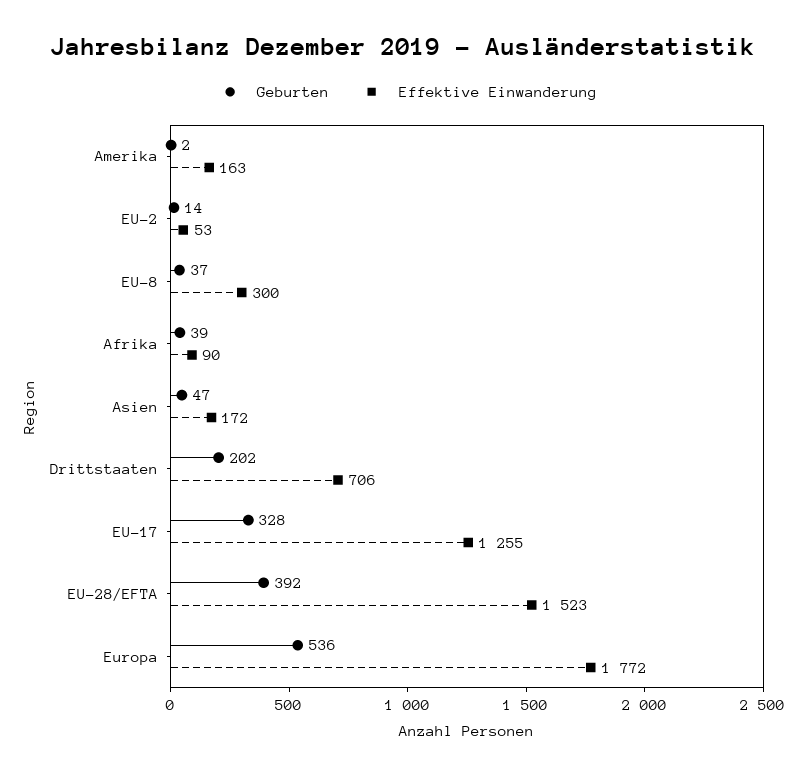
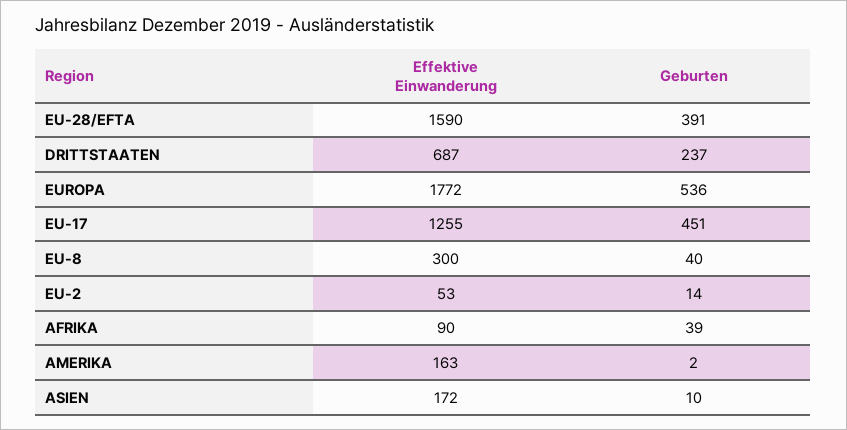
Geburten, EU-8: 37 -> 40
Geburten, Asien: 47 -> 10
Geburten, Drittstaaten: 202 -> 237
Effektive Einwanderung, Drittstaaten: 706 -> 687
Geburten, EU-17: 328 -> 451
Geburten, EU-28/EFTA: 392 -> 391
Effektive Einwanderung, EU-28/EFTA: 1523 -> 1590

